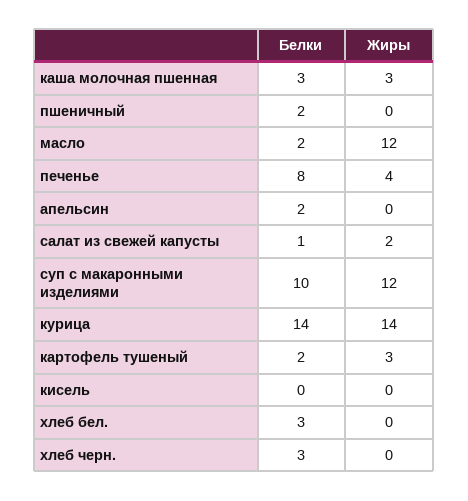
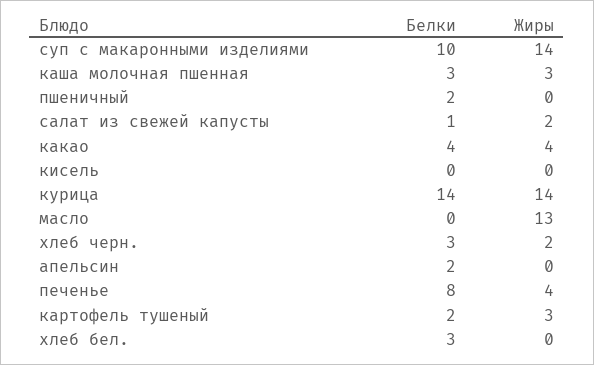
Белки, масло: 2 -> 0
Жиры, масло: 12 -> 13
Жиры, суп с макаронными изделиями: 12 -> 14
Жиры, хлеб черн.: 0 -> 2
Белки, какао: none -> 4
Жиры, какао: none -> 4

